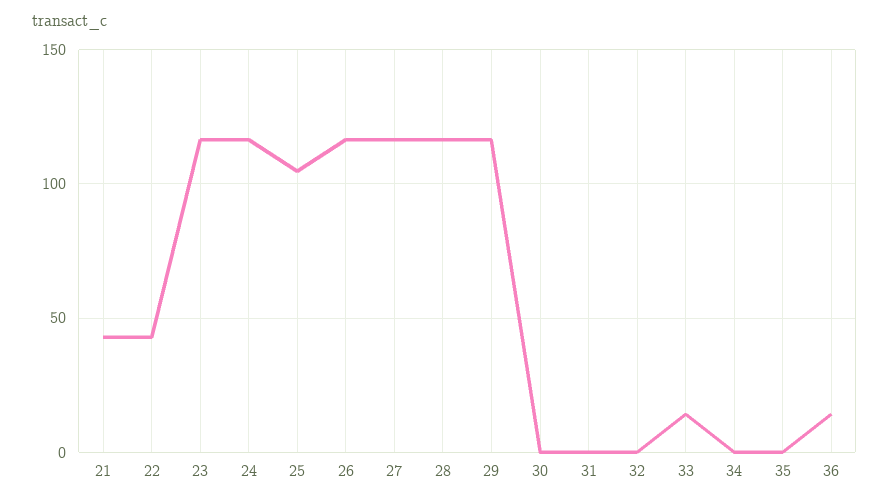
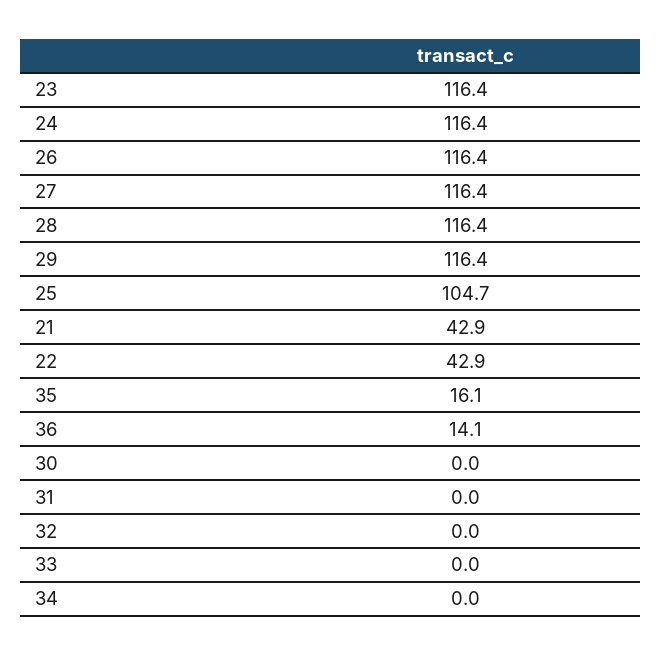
33: 15 -> 0
35: 0 -> 16.1

